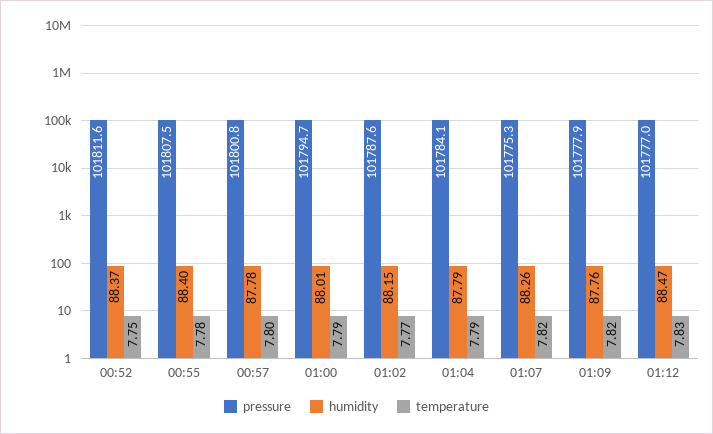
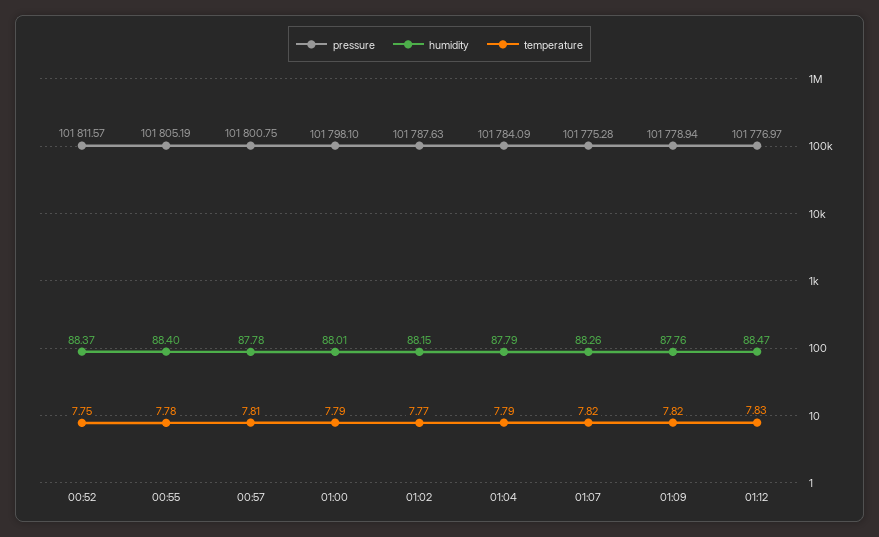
pressure, 00:55: 101807.5 -> 101805.19
temperature, 00:57: 7.8 -> 7.81
pressure, 01:00: 101794.7 -> 101798.1
pressure, 01:09: 101777.9 -> 101778.94

